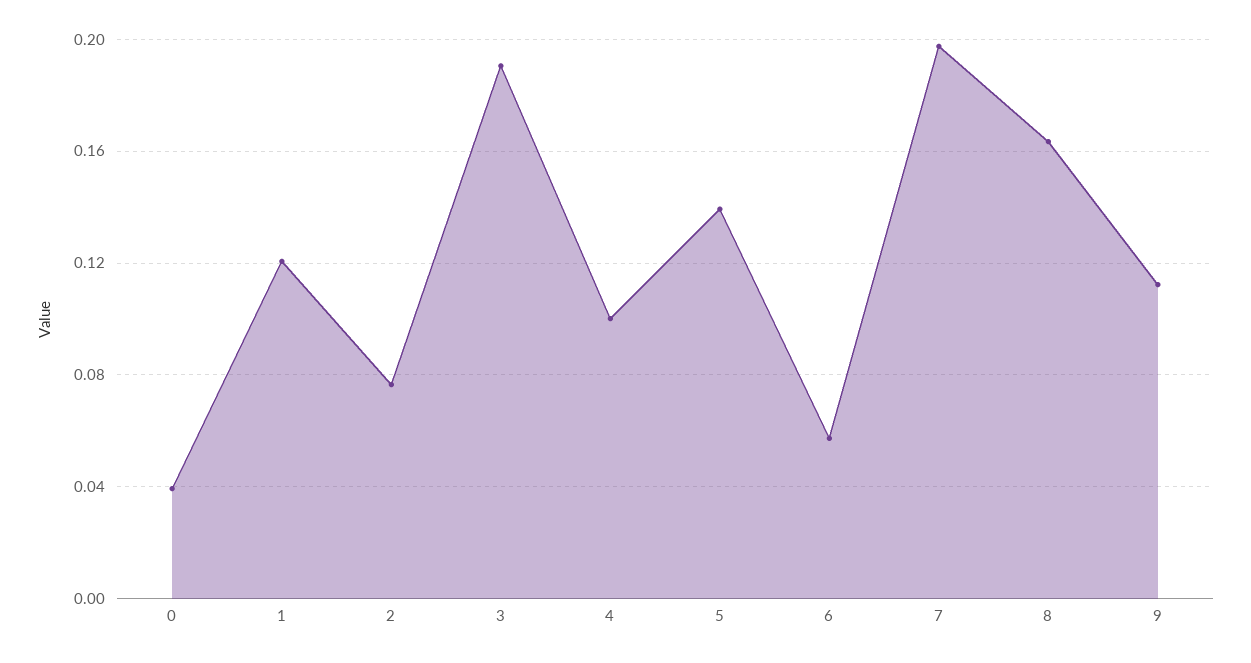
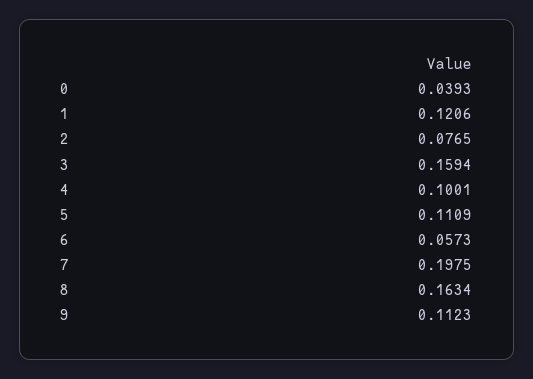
3: 0.19 -> 0.1594
5: 0.14 -> 0.1109

